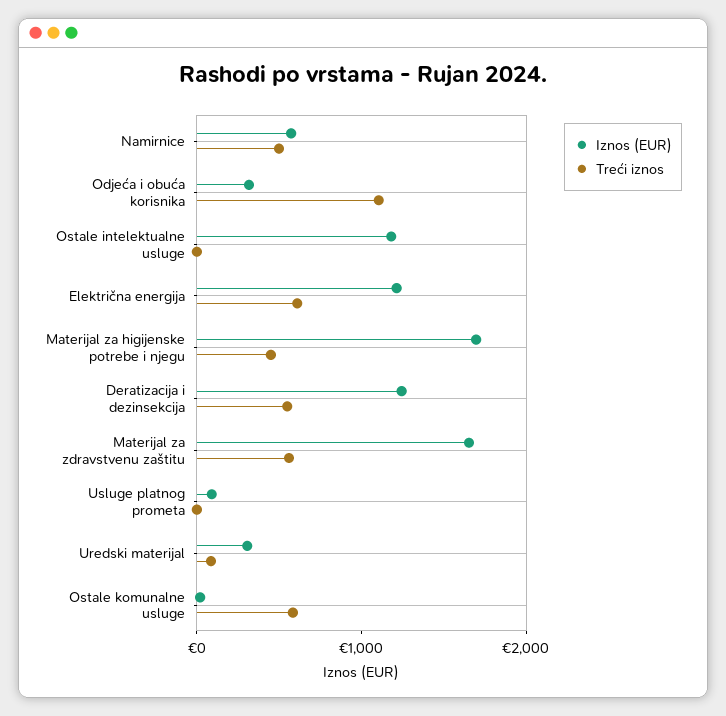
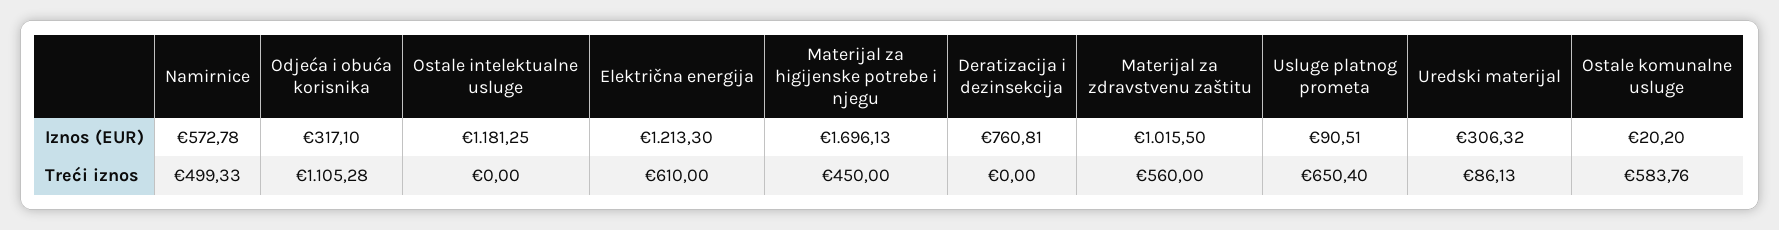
Iznos (EUR), Deratizacija i dezinsekcija: 1200 -> 760.81
Treći iznos, Deratizacija i dezinsekcija: 600 -> 0
Iznos (EUR), Materijal za zdravstvenu zaštitu: 1600 -> 1015.5
Treći iznos, Usluge platnog prometa: 0 -> 650.4

